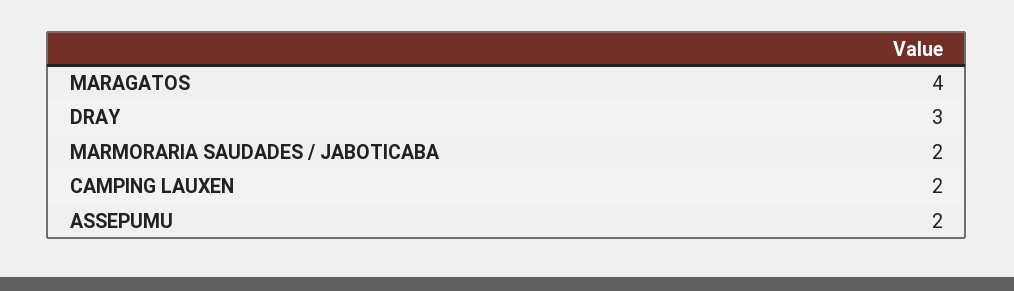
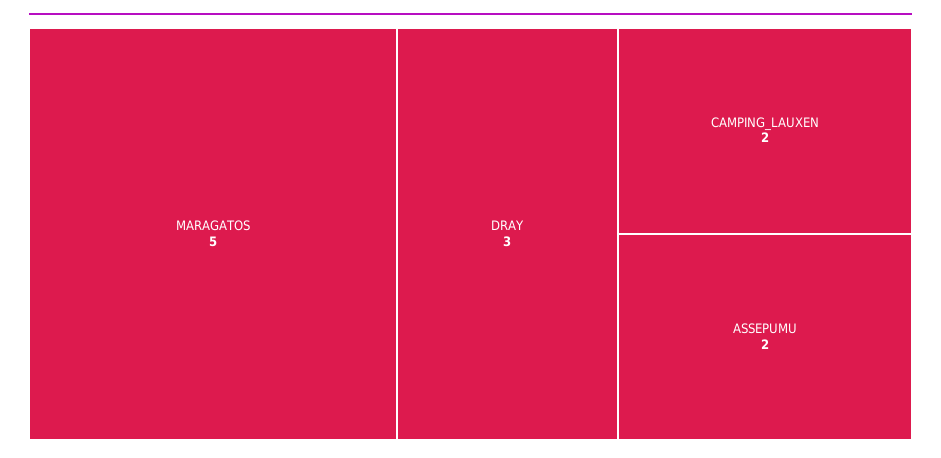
MARAGATOS: 4 -> 5
MARMORARIA SAUDADES / JABOTICABA: 2 -> none

